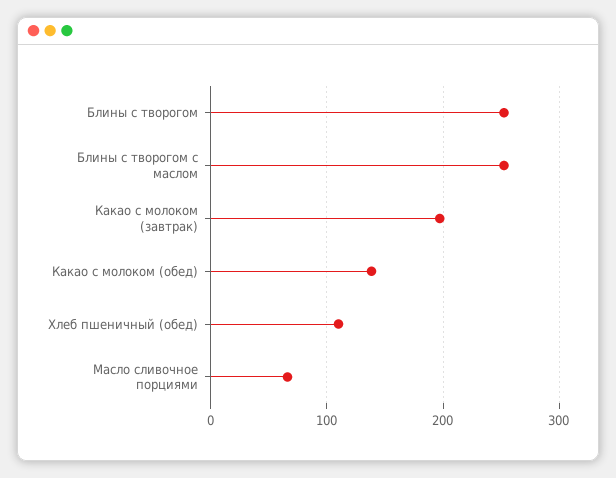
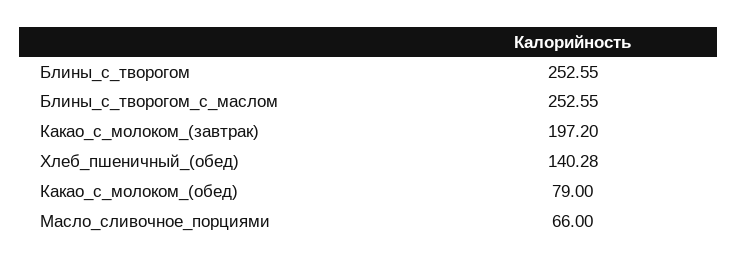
Какао с молоком (обед): 140 -> 79
Хлеб пшеничный (обед): 110 -> 140.28

